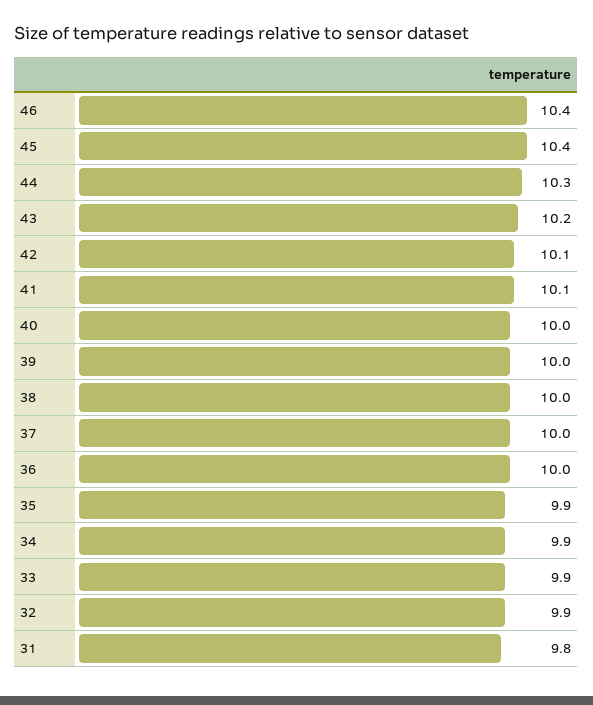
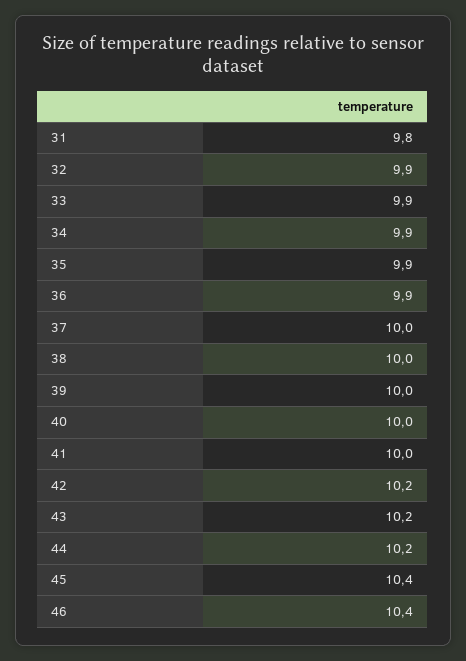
44: 10.3 -> 10.2
42: 10.1 -> 10.2
41: 10.1 -> 10
36: 10 -> 9.9

